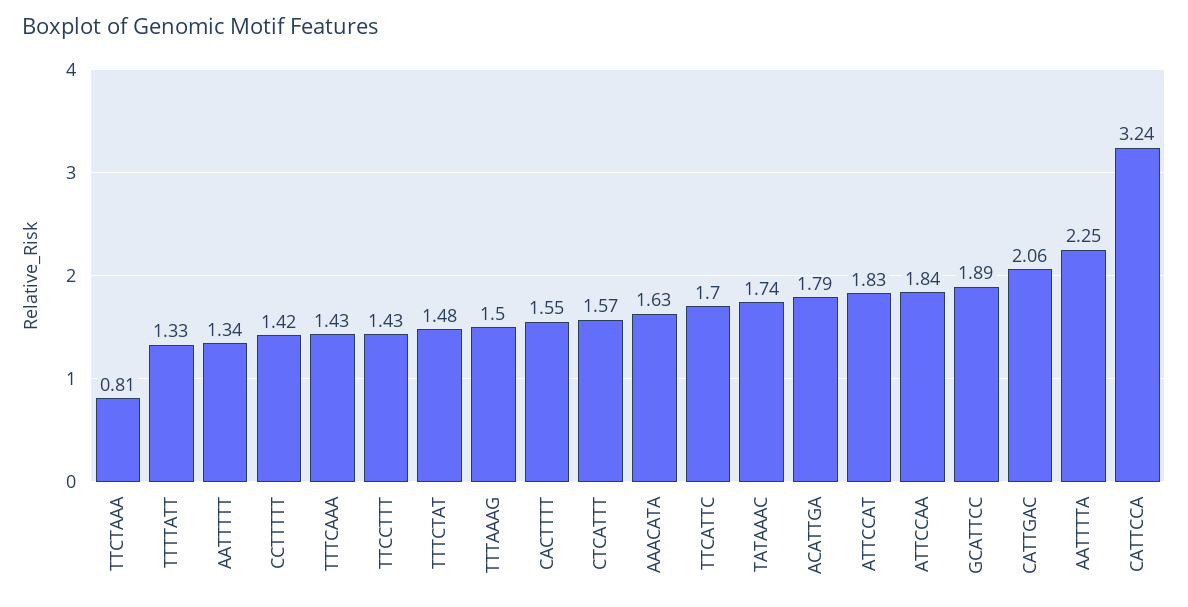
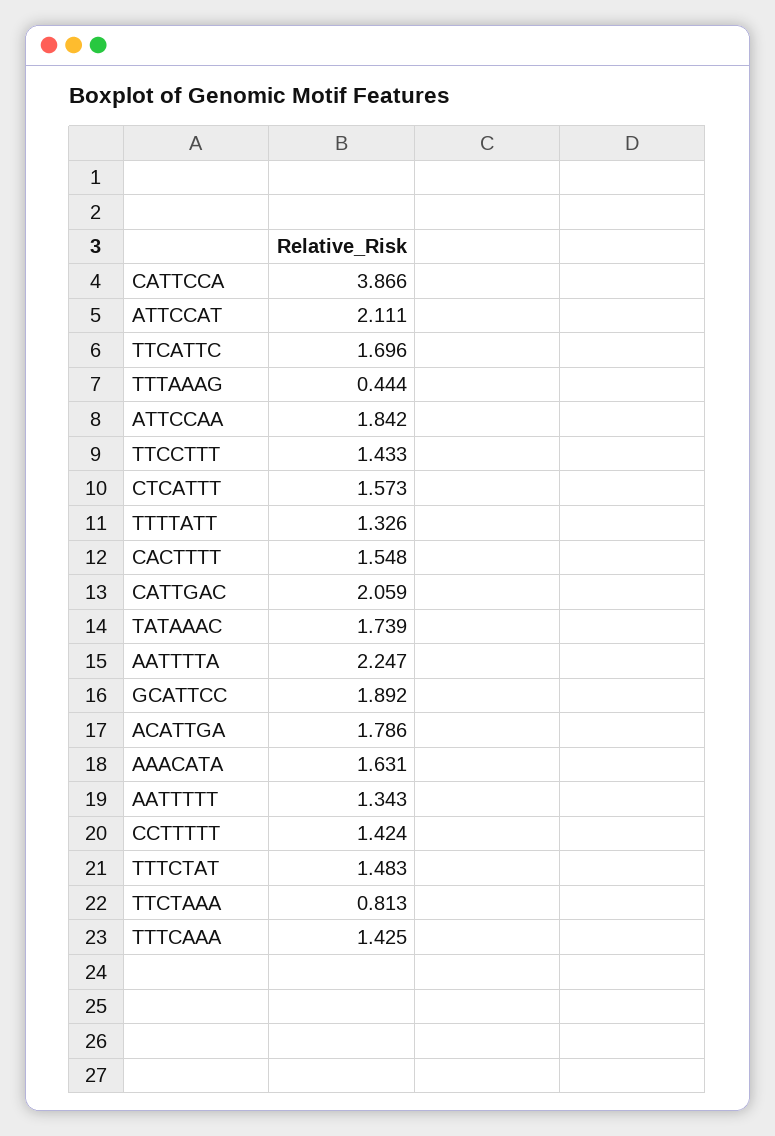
TTTAAAG: 1.5 -> 0.444
ATTCCAT: 1.83 -> 2.111
CATTCCA: 3.24 -> 3.866

